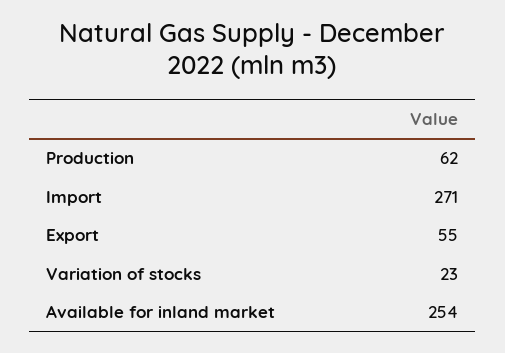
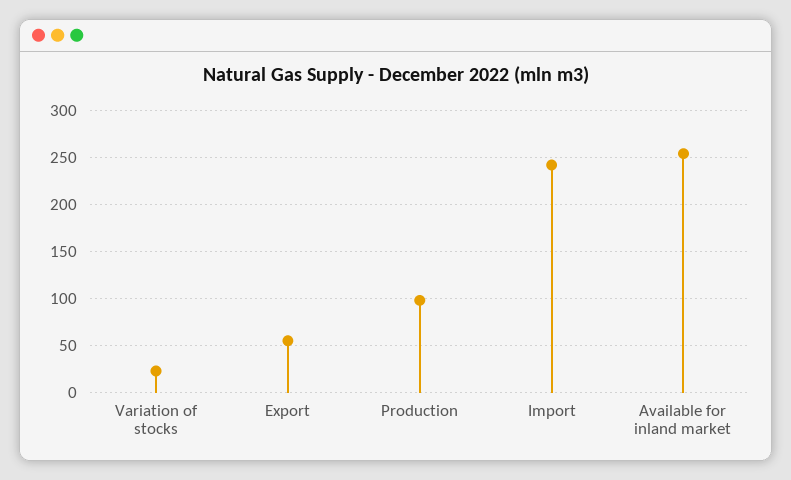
Production: 62 -> 100
Import: 271 -> 240

